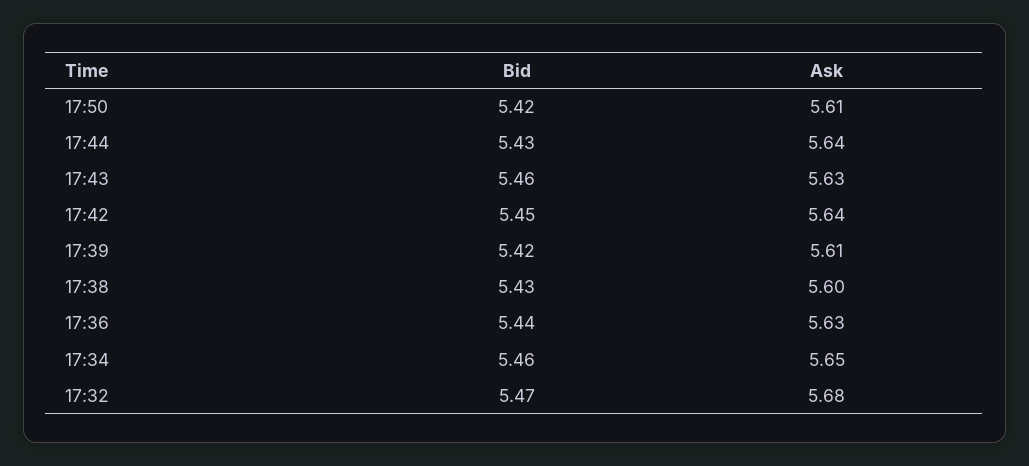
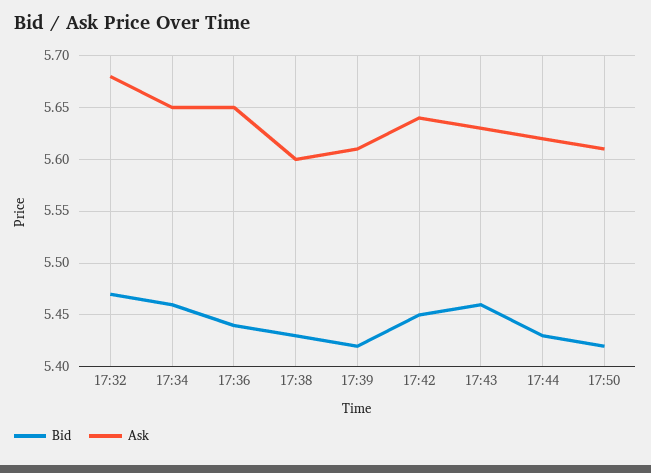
Ask, 17:44: 5.64 -> 5.62
Ask, 17:36: 5.63 -> 5.65

